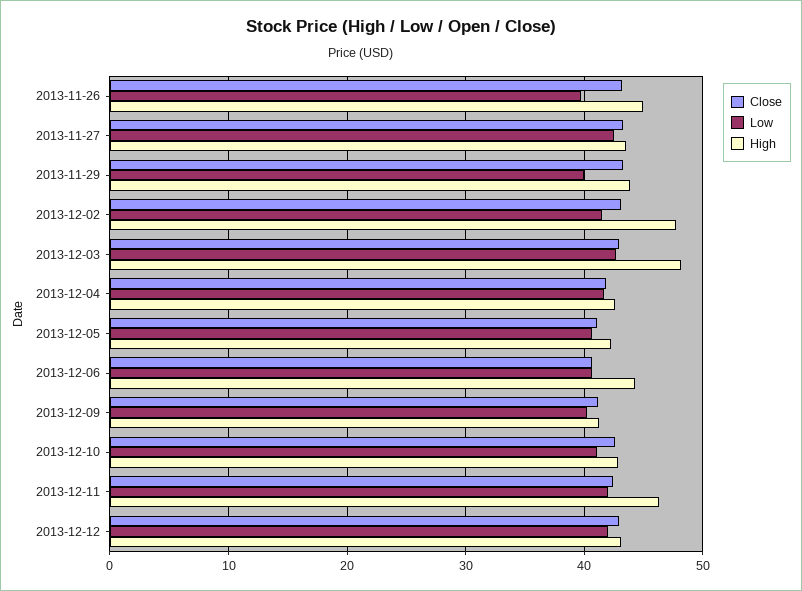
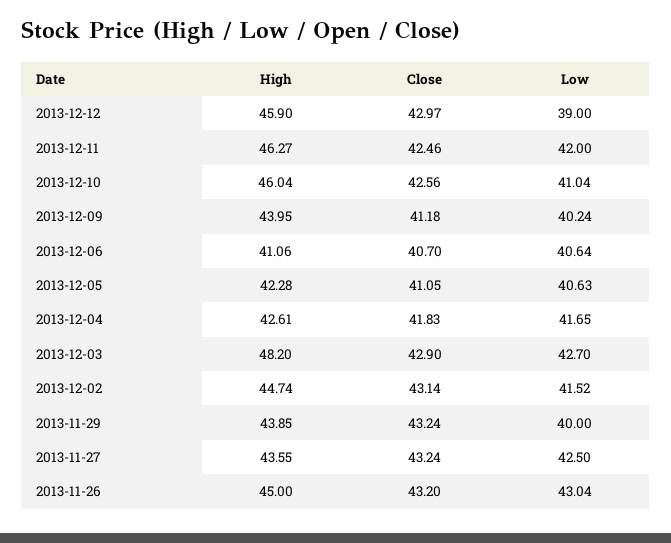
Low, 2013-11-26: 40 -> 43.04
High, 2013-12-02: 48 -> 44.74
High, 2013-12-06: 44 -> 41.06
High, 2013-12-09: 41 -> 43.95
High, 2013-12-10: 43 -> 46.04
Low, 2013-12-12: 42 -> 39
High, 2013-12-12: 43 -> 45.9

